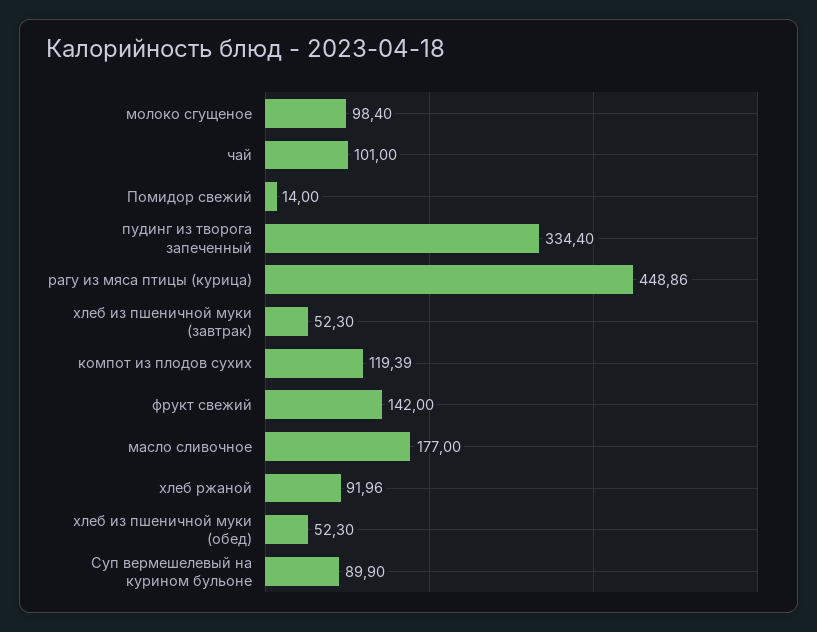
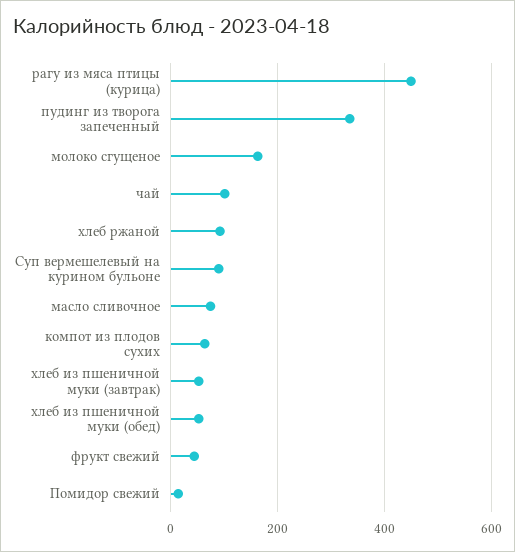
молоко сгущеное: 98.4 -> 160
компот из плодов сухих: 119.39 -> 60
фрукт свежий: 142 -> 40
масло сливочное: 177 -> 80

